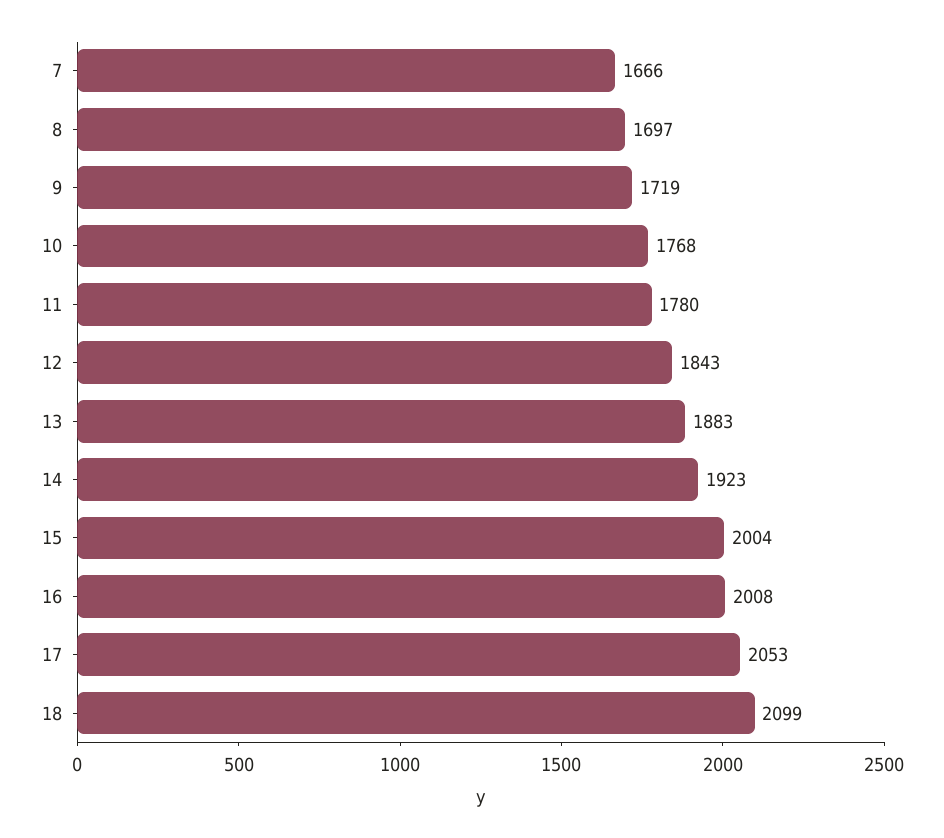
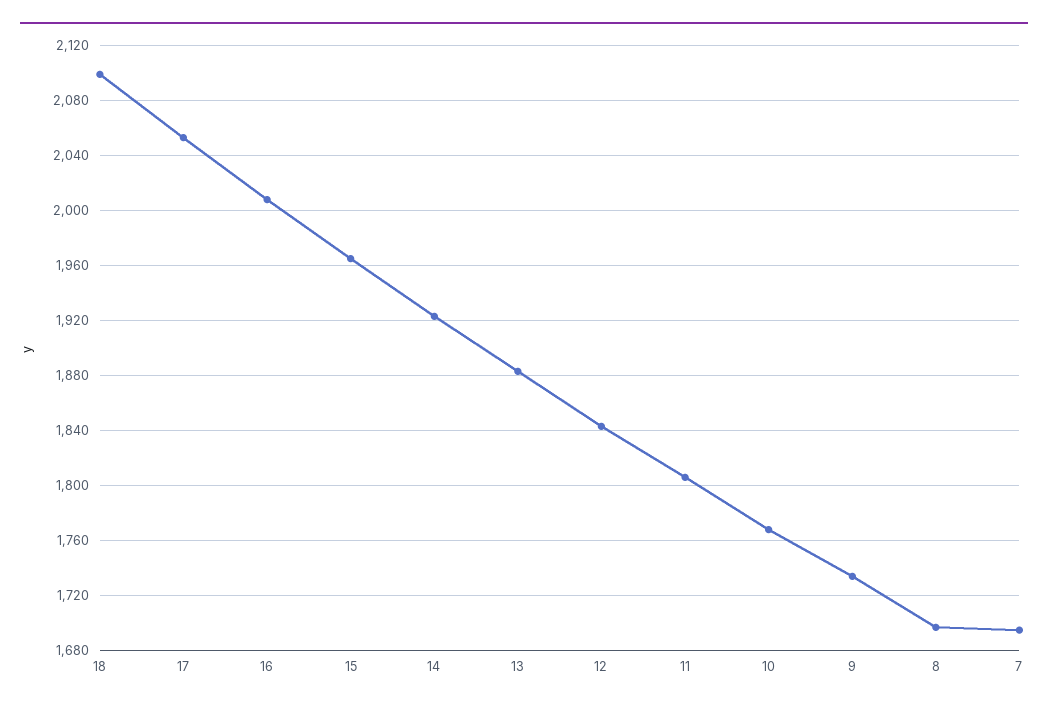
7: 1666 -> 1695
9: 1719 -> 1735
11: 1780 -> 1805
15: 2004 -> 1965

